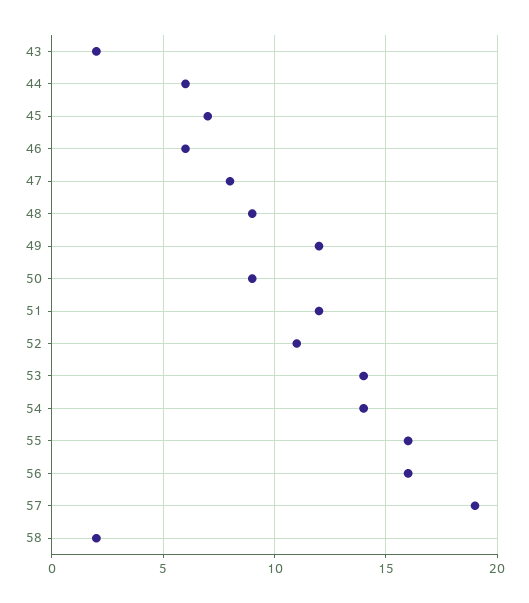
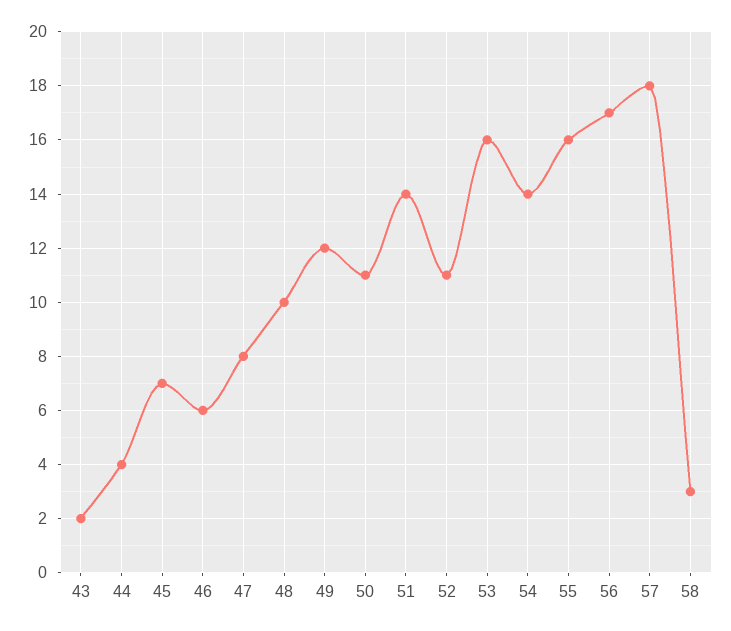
44: 6 -> 4
48: 9 -> 10
50: 9 -> 11
51: 12 -> 14
53: 14 -> 16
56: 16 -> 17
57: 19 -> 18
58: 2 -> 3

